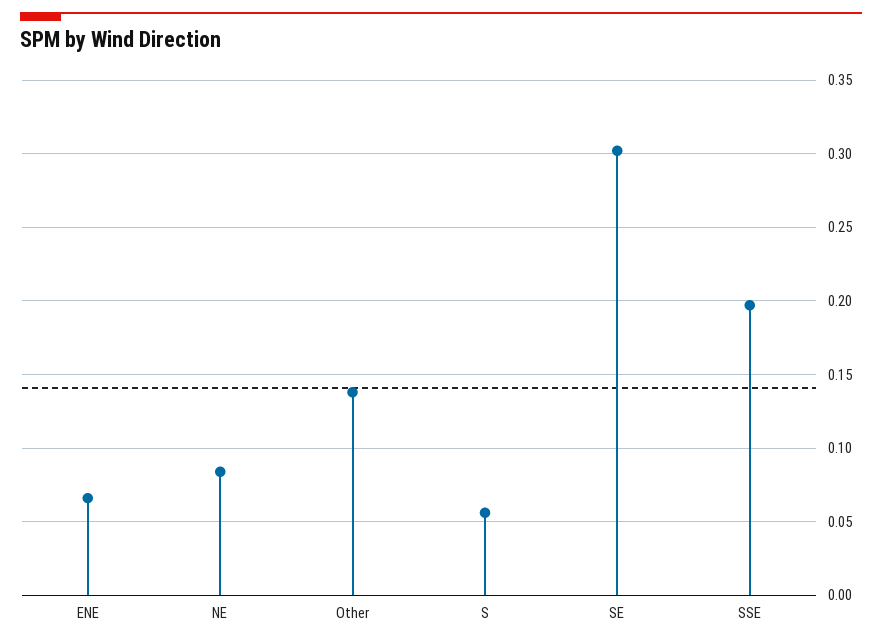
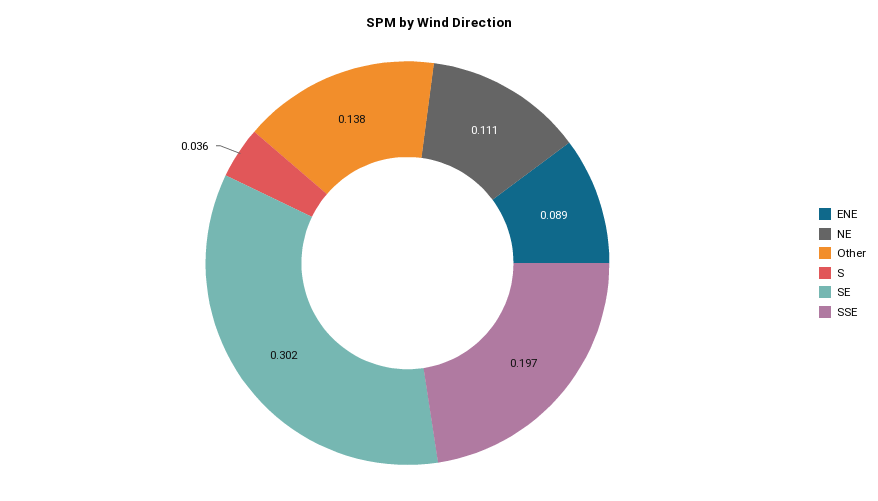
ENE: 0.065 -> 0.089
NE: 0.085 -> 0.111
S: 0.055 -> 0.036

